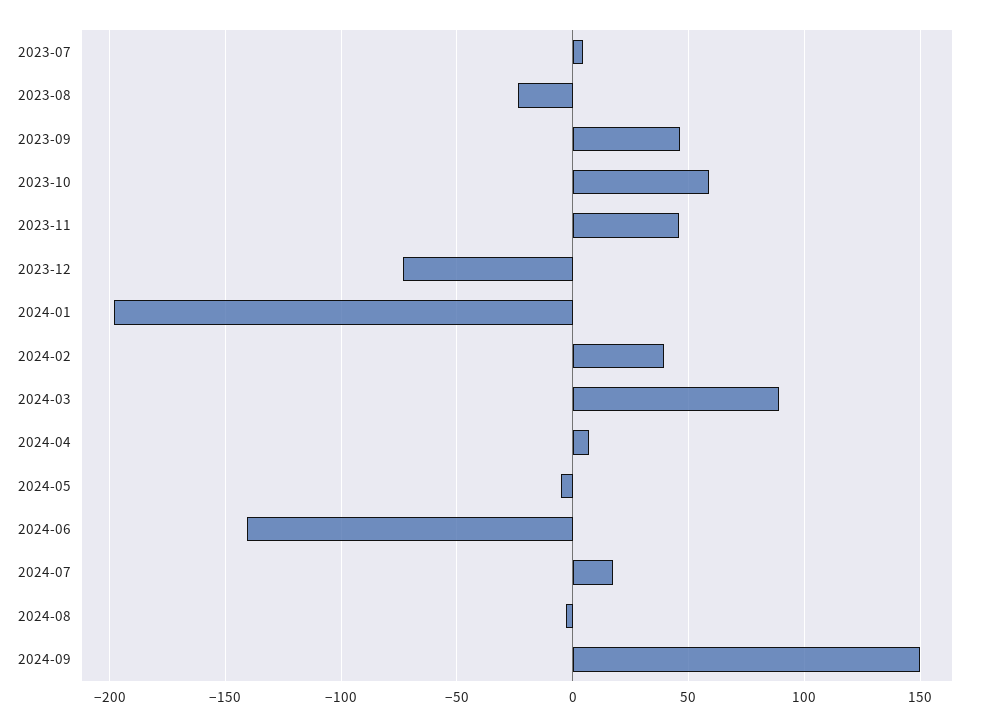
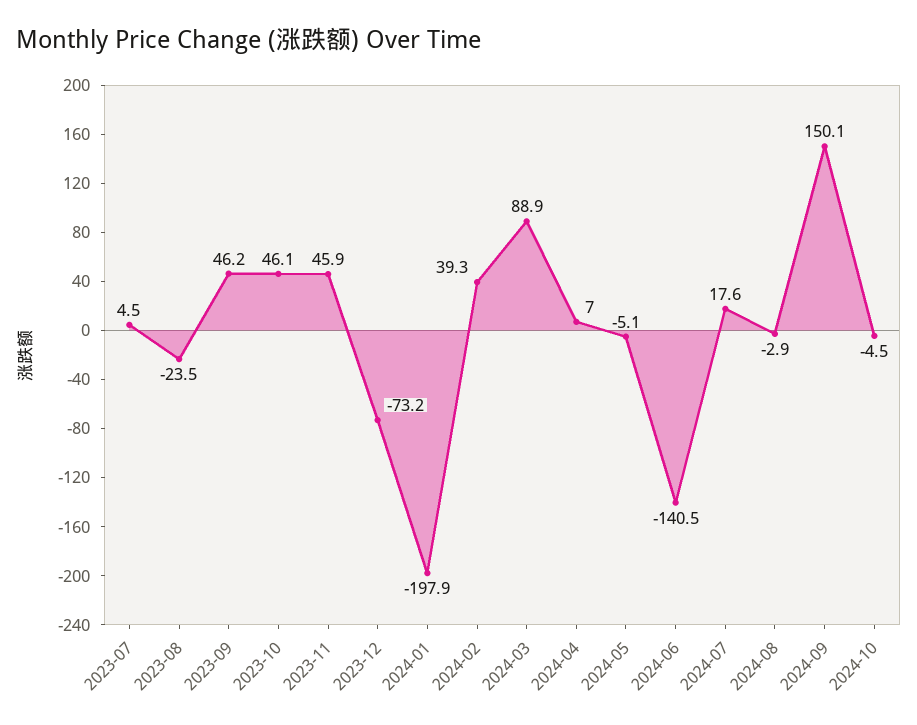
2023-10: 60 -> 46.1
2024-10: none -> -4.5

